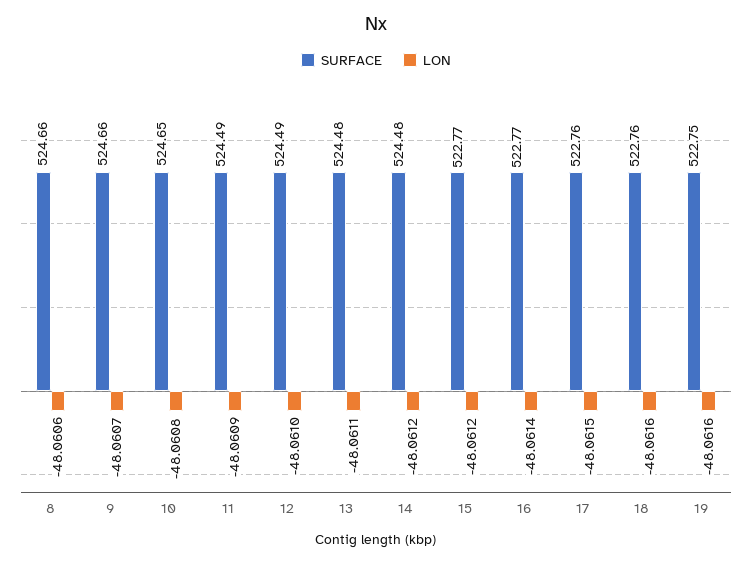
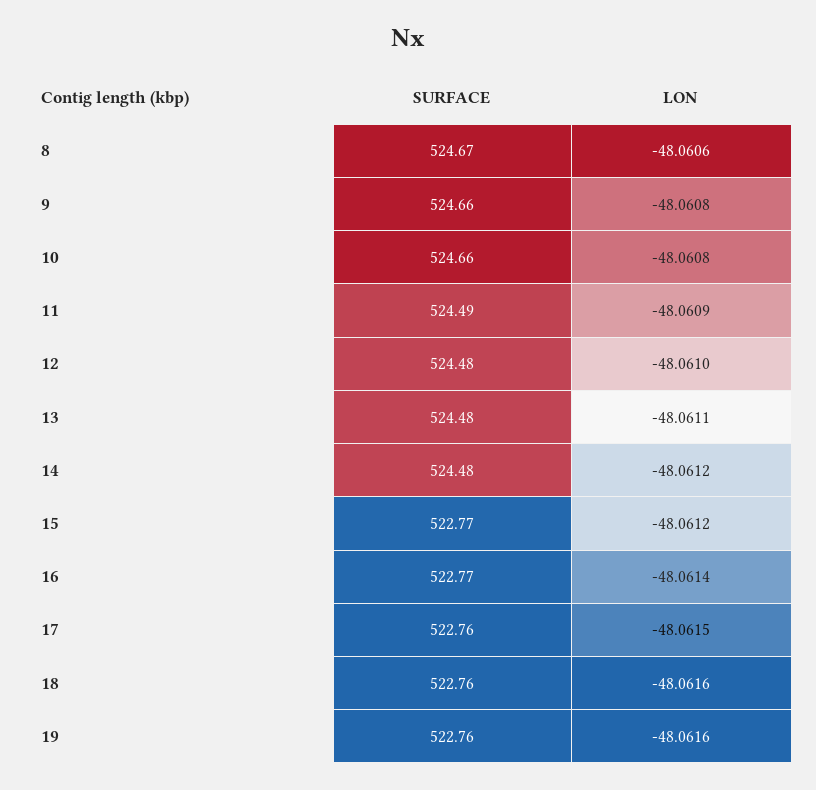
SURFACE, 8: 524.66 -> 524.67
LON, 9: -48.0607 -> -48.0608
SURFACE, 10: 524.65 -> 524.66
SURFACE, 12: 524.49 -> 524.48
SURFACE, 19: 522.75 -> 522.76

